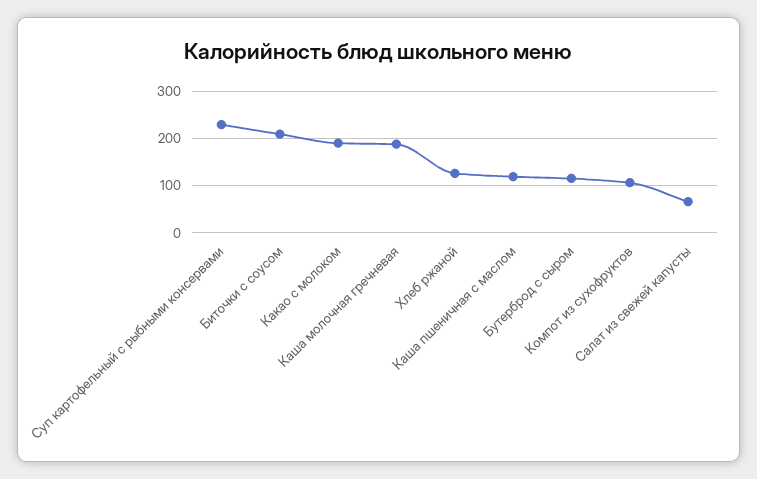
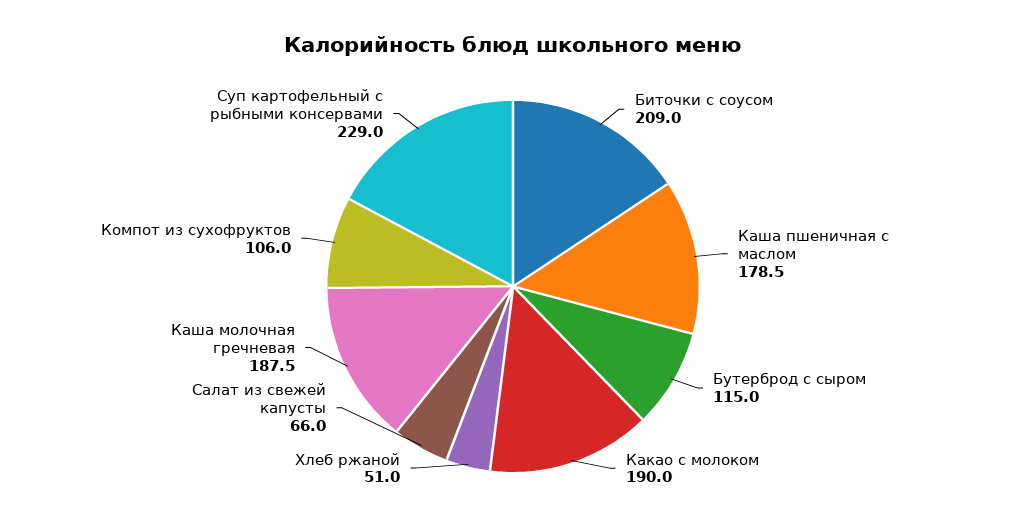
Хлеб ржаной: 120 -> 51
Каша пшеничная с маслом: 120 -> 178.5

